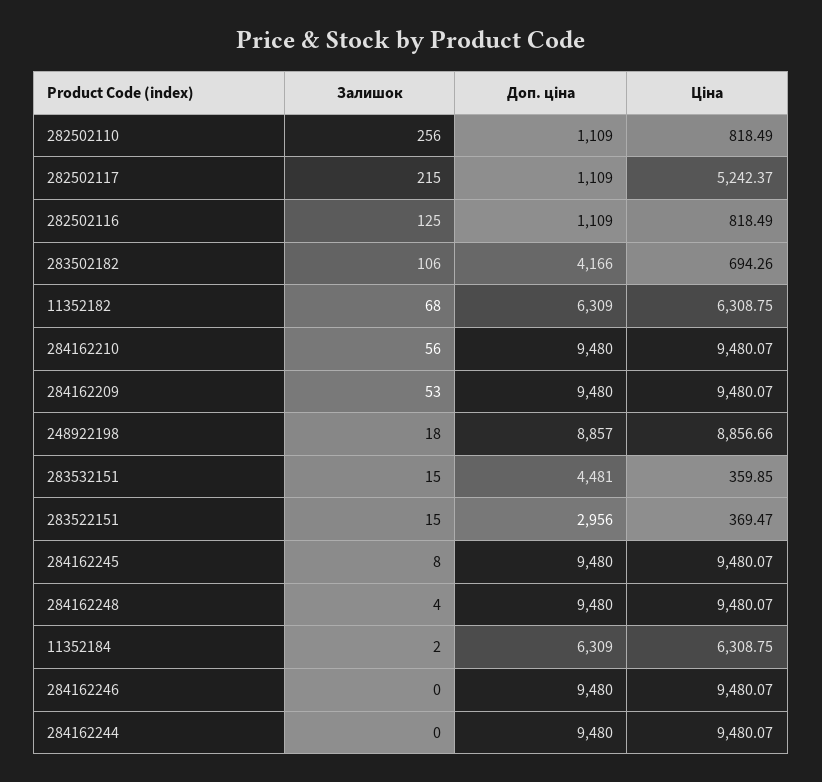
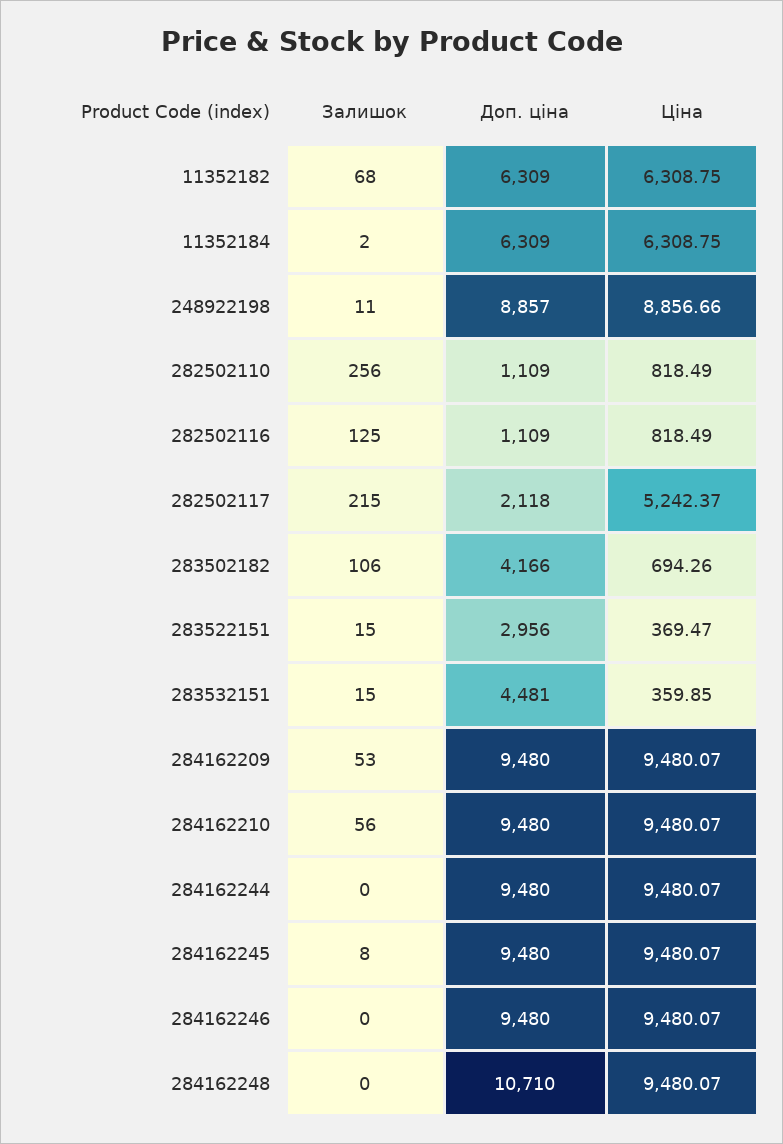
Доп. ціна, 282502117: 1109 -> 2118
Залишок, 248922198: 18 -> 11
Залишок, 284162248: 4 -> 0
Доп. ціна, 284162248: 9480 -> 10710

